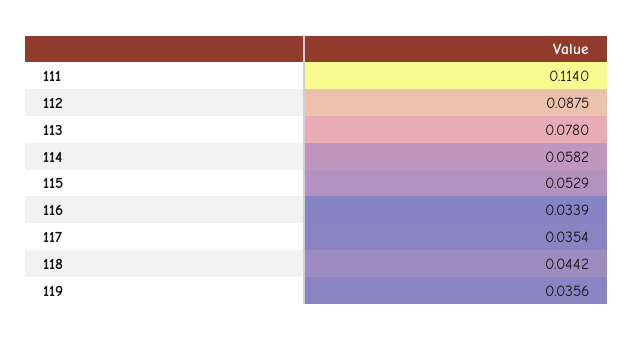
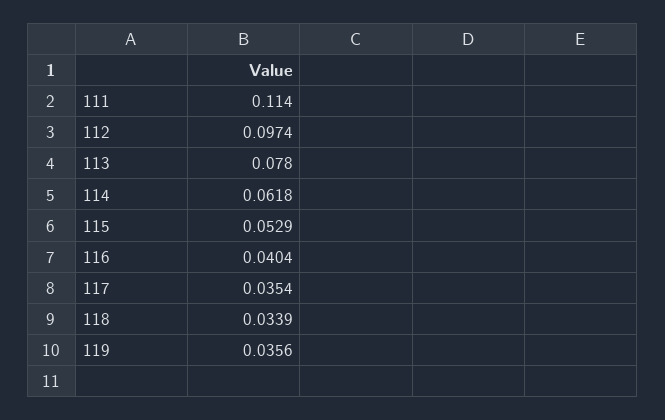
112: 0.0875 -> 0.0974
114: 0.0582 -> 0.0618
116: 0.0339 -> 0.0404
118: 0.0442 -> 0.0339

